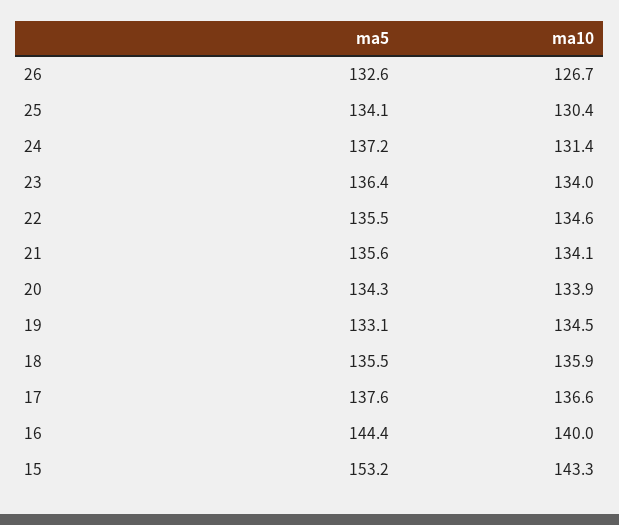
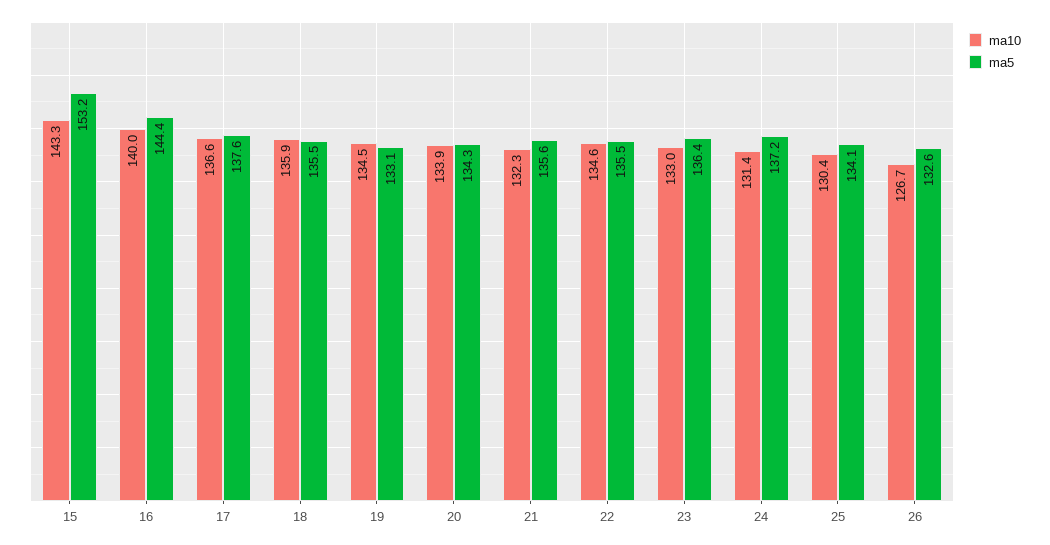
ma10, 23: 134 -> 133
ma10, 21: 134.1 -> 132.3

